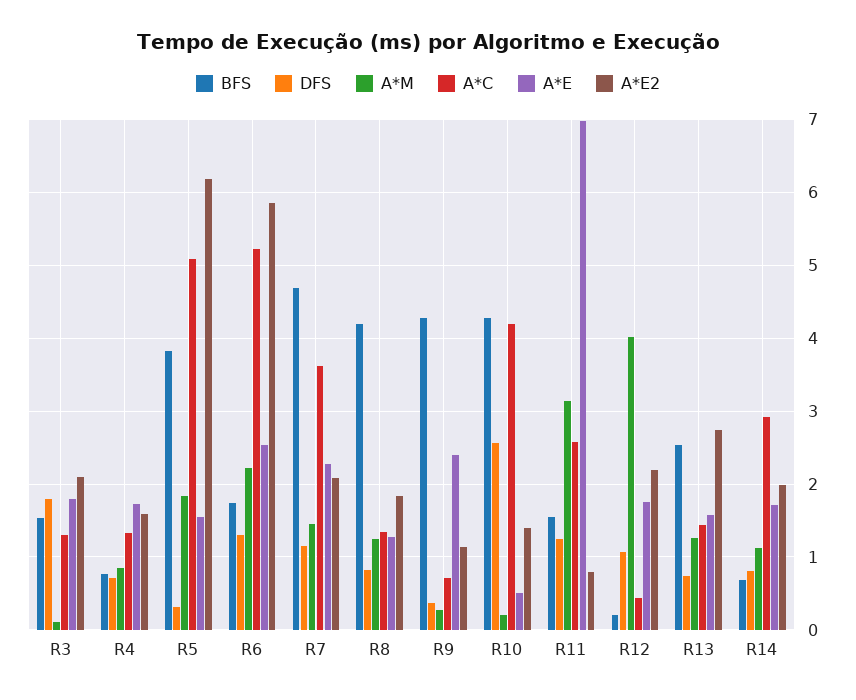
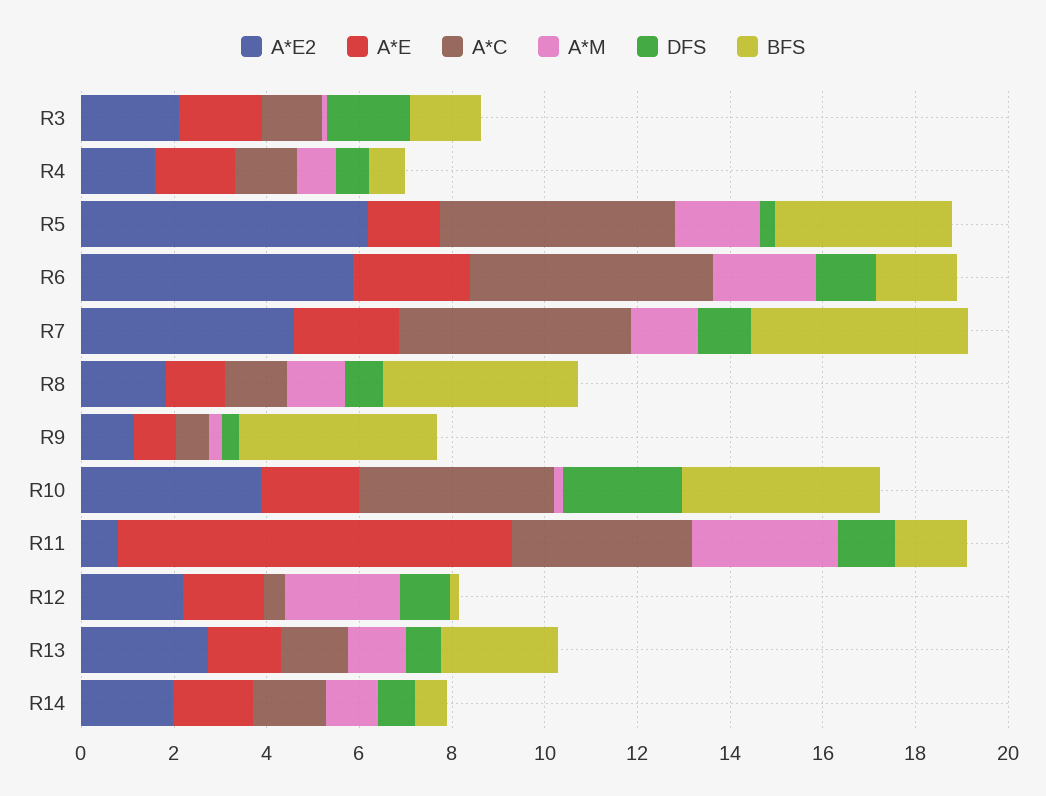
A*C, R7: 3.6 -> 5
A*E2, R7: 2.1 -> 4.5
A*E, R9: 2.4 -> 1
A*E, R10: 0.5 -> 2
A*E2, R10: 1.4 -> 4
A*C, R11: 2.6 -> 4
A*E, R11: 7 -> 8.5
A*M, R12: 4 -> 2.5
A*C, R14: 2.9 -> 1.5

